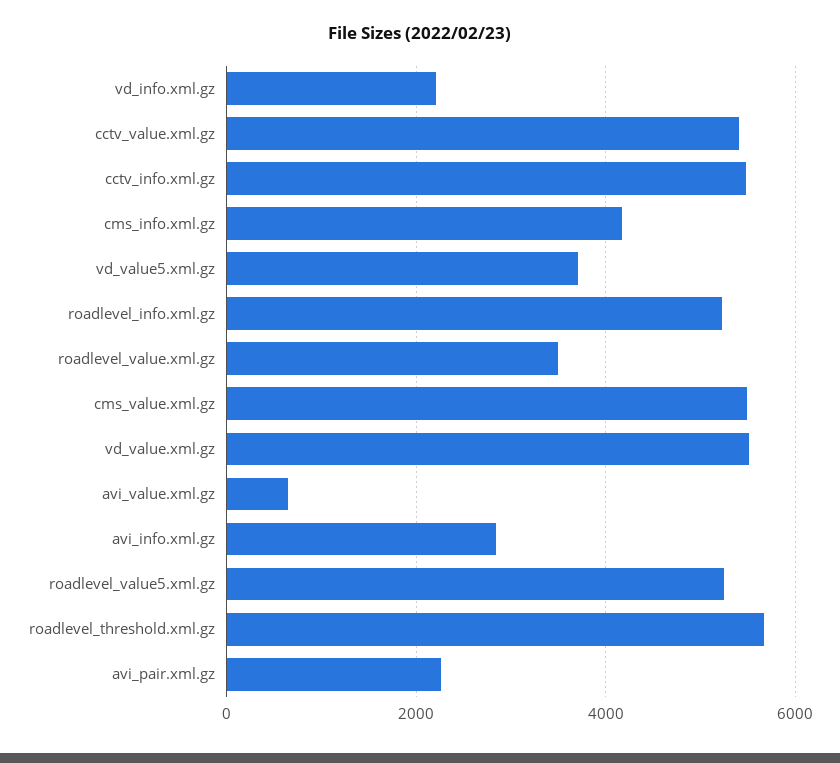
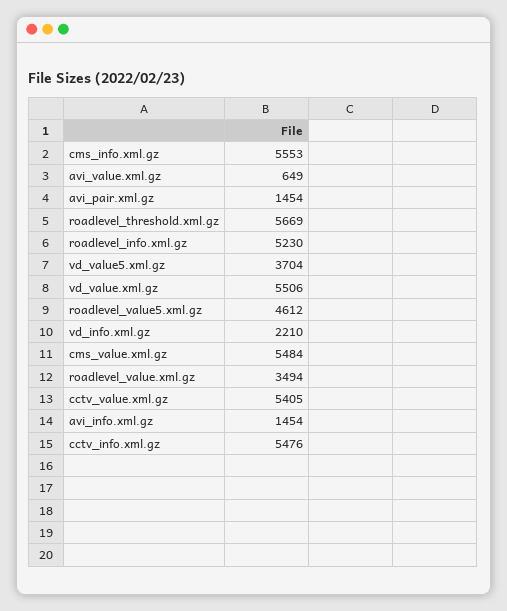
cms_info.xml.gz: 4200 -> 5553
avi_info.xml.gz: 2800 -> 1454
roadlevel_value5.xml.gz: 5200 -> 4612
avi_pair.xml.gz: 2200 -> 1454

